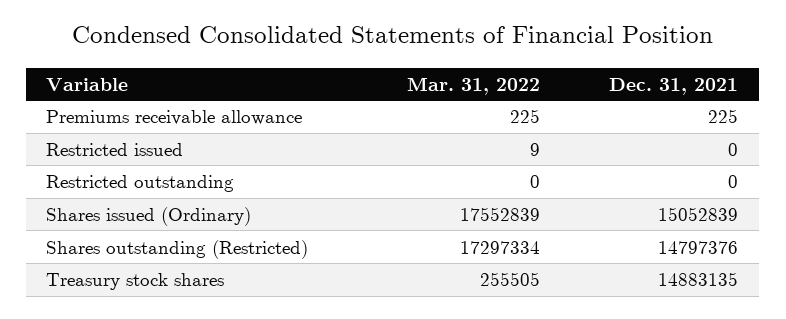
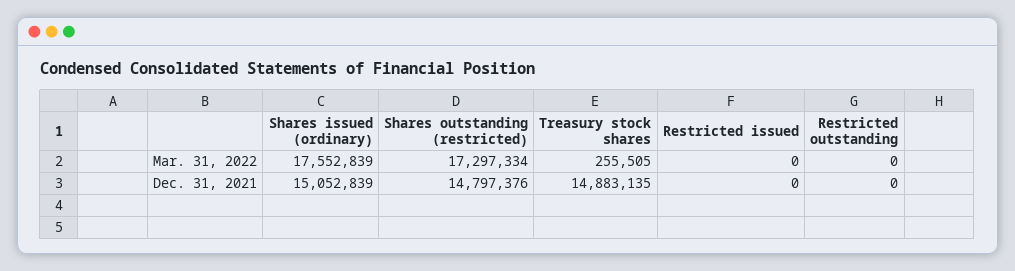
Mar. 31, 2022, Premiums receivable allowance: 225 -> none
Dec. 31, 2021, Premiums receivable allowance: 225 -> none
Mar. 31, 2022, Restricted issued: 9 -> 0

